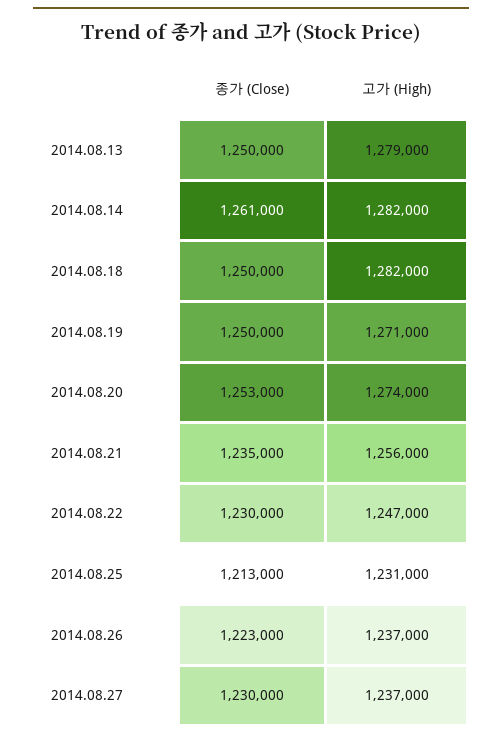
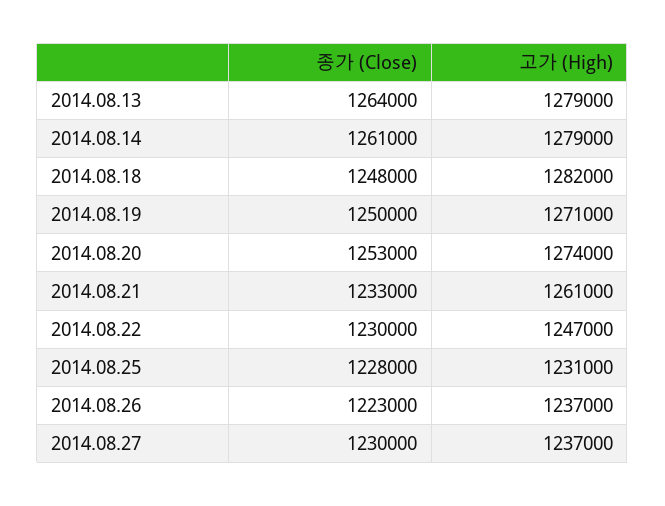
종가 (Close), 2014.08.13: 1250000 -> 1264000
고가 (High), 2014.08.14: 1282000 -> 1279000
종가 (Close), 2014.08.18: 1250000 -> 1248000
종가 (Close), 2014.08.21: 1235000 -> 1233000
고가 (High), 2014.08.21: 1256000 -> 1261000
종가 (Close), 2014.08.25: 1213000 -> 1228000

